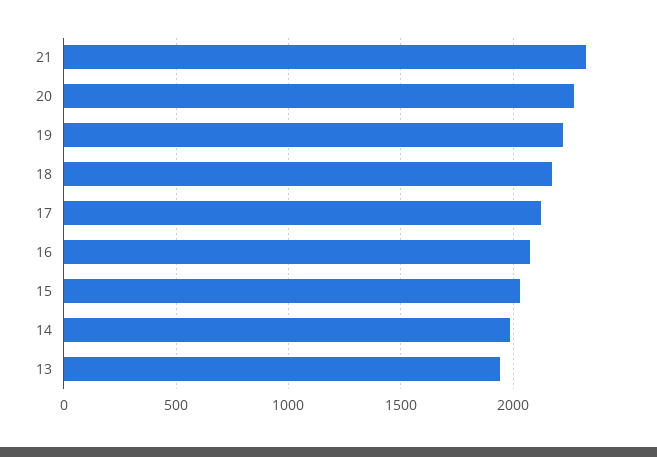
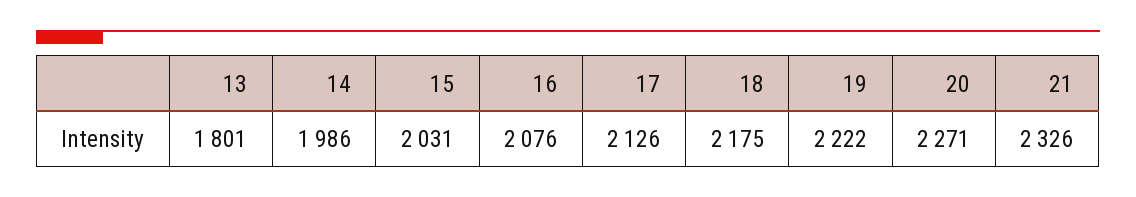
13: 1950 -> 1801

